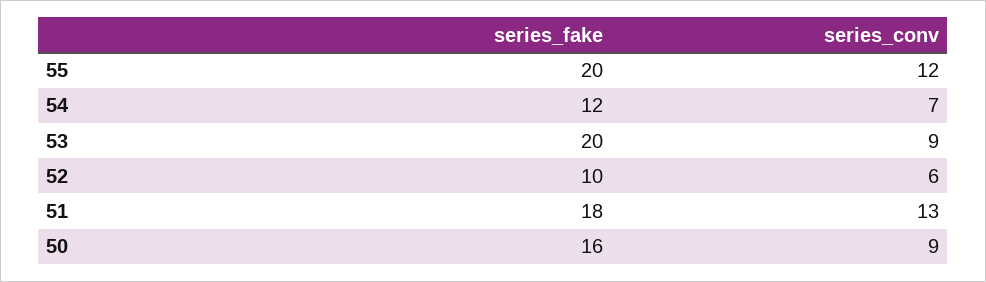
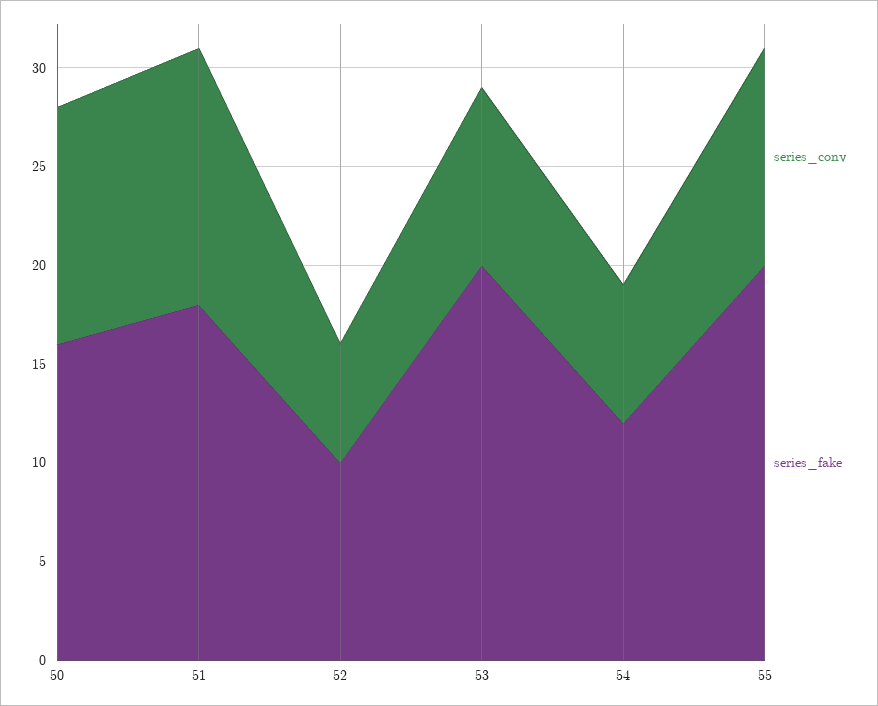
series_conv, 55: 12 -> 11
series_conv, 50: 9 -> 12

